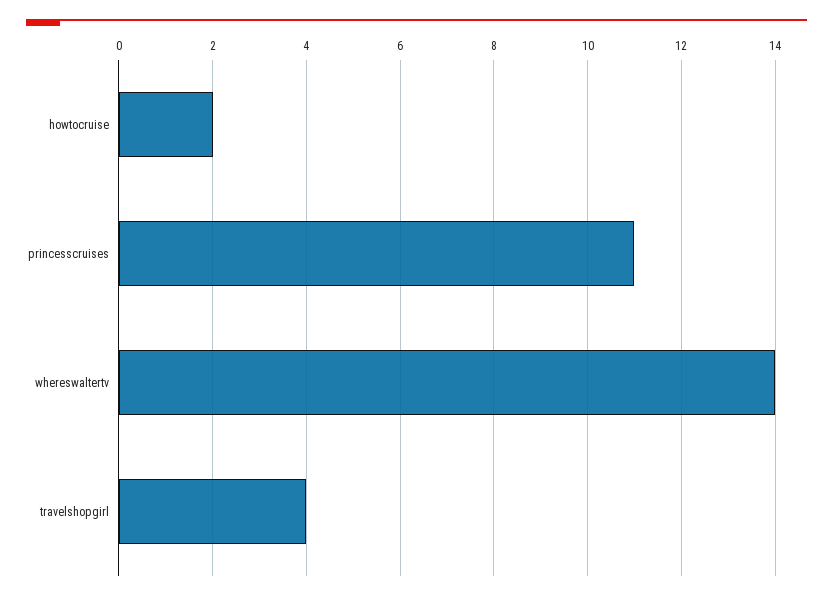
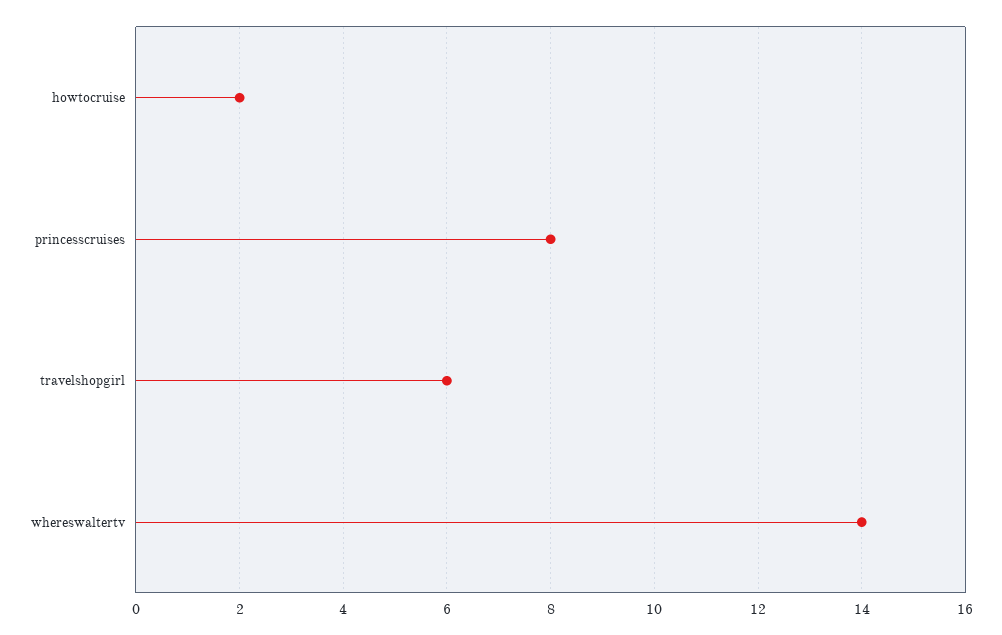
princesscruises: 11 -> 8
travelshopgirl: 4 -> 6

